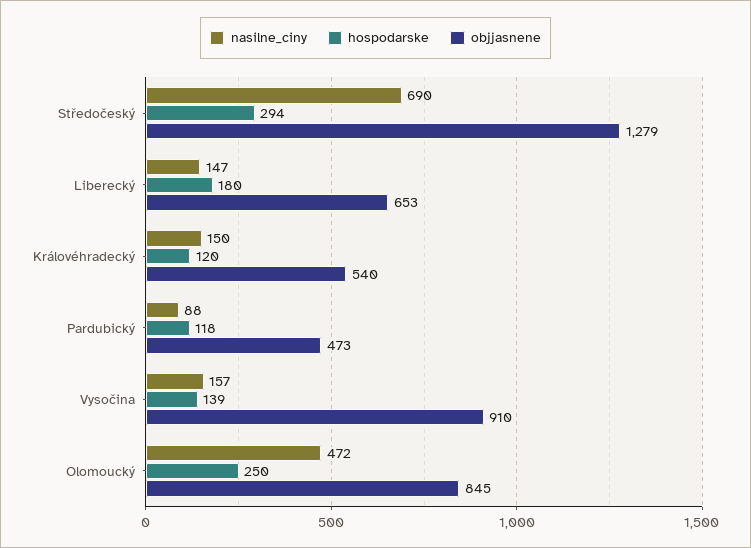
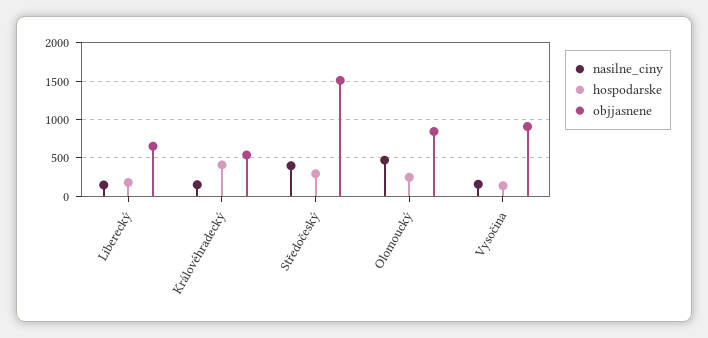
nasilne_ciny, Středočeský: 690 -> 400
objjasnene, Středočeský: 1279 -> 1500
hospodarske, Královéhradecký: 120 -> 400
nasilne_ciny, Pardubický: 88 -> none
hospodarske, Pardubický: 118 -> none
objjasnene, Pardubický: 473 -> none

